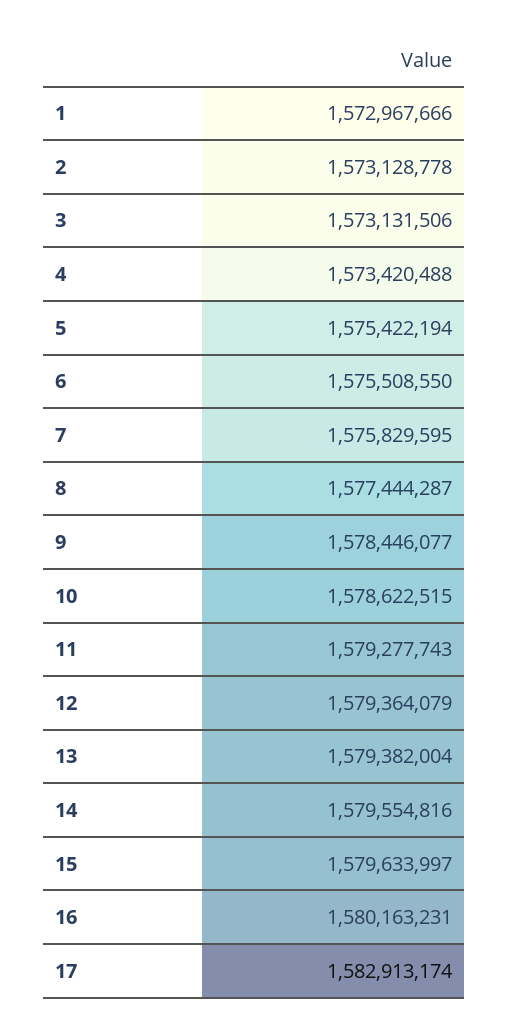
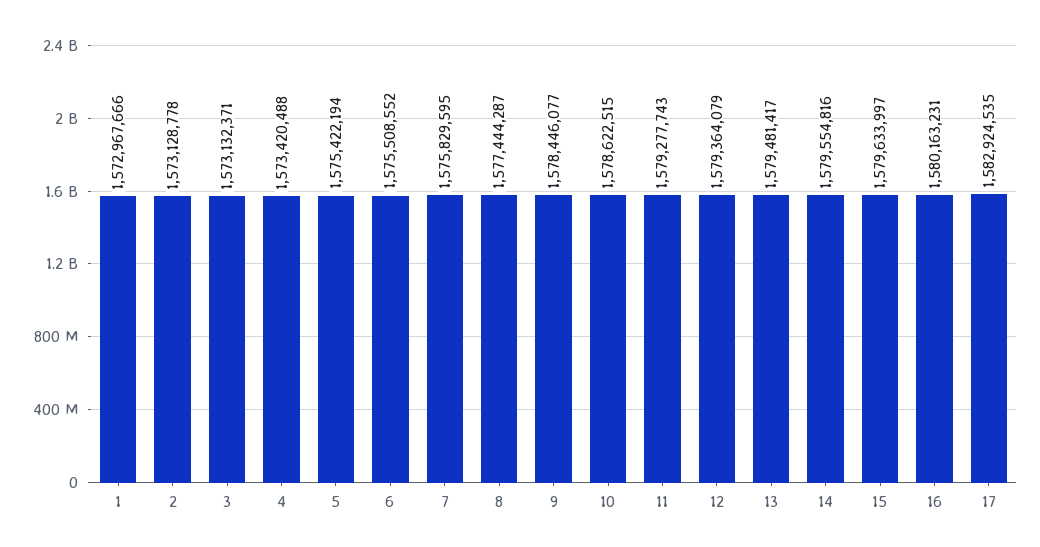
3: 1573131506 -> 1573132371
6: 1575508550 -> 1575508552
13: 1579382004 -> 1579481417
17: 1582913174 -> 1582924535

